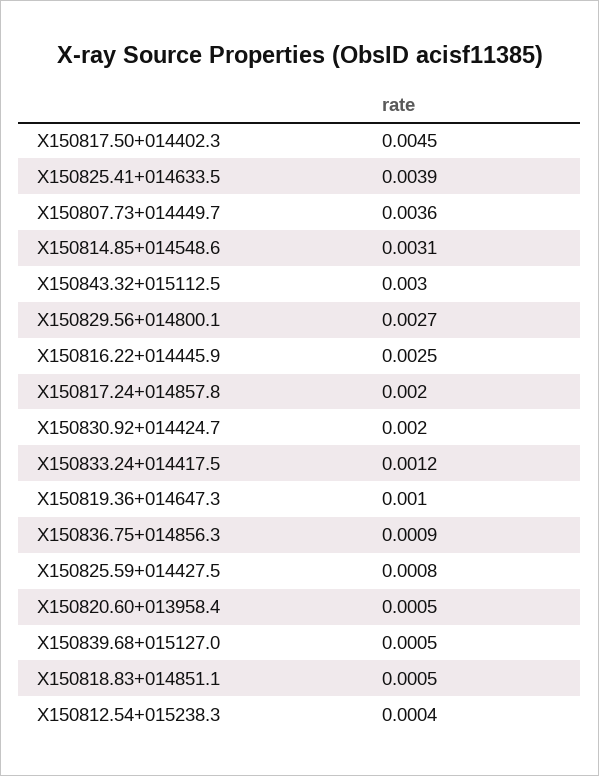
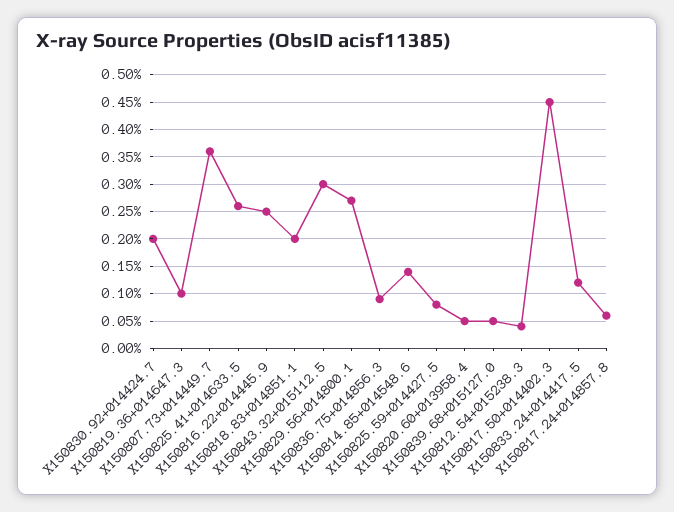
X150825.41+014633.5: 0.0039 -> 0.0025
X150814.85+014548.6: 0.0031 -> 0.0015
X150817.24+014857.8: 0.002 -> 0.0005
X150818.83+014851.1: 0.0005 -> 0.002

